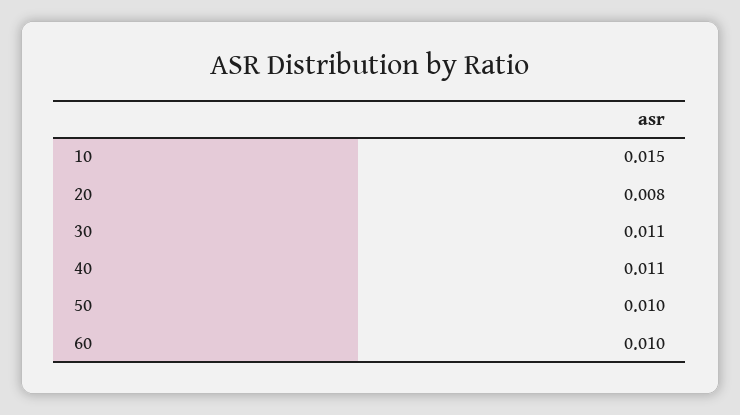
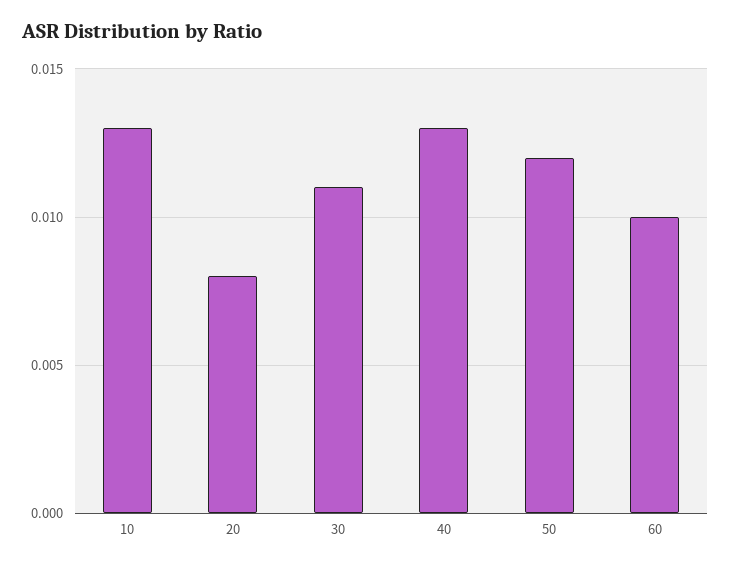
10: 0.015 -> 0.013
40: 0.011 -> 0.013
50: 0.01 -> 0.012

